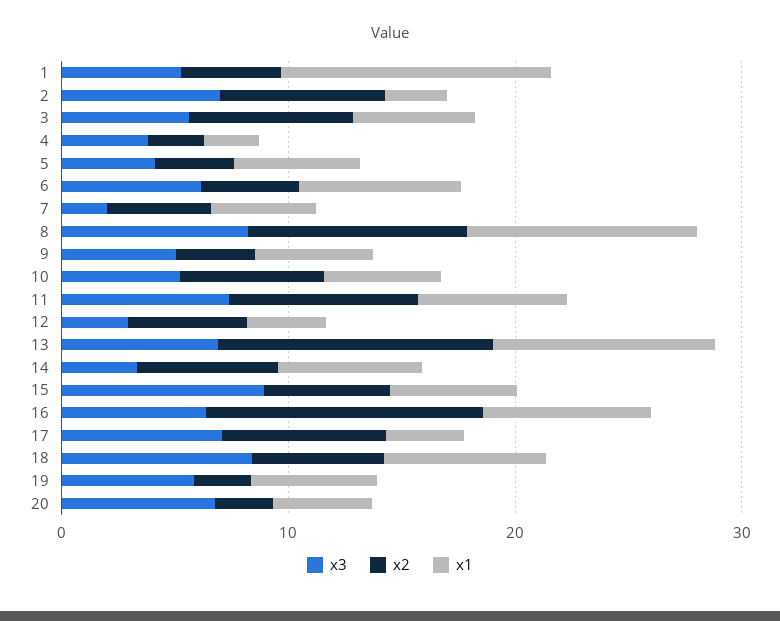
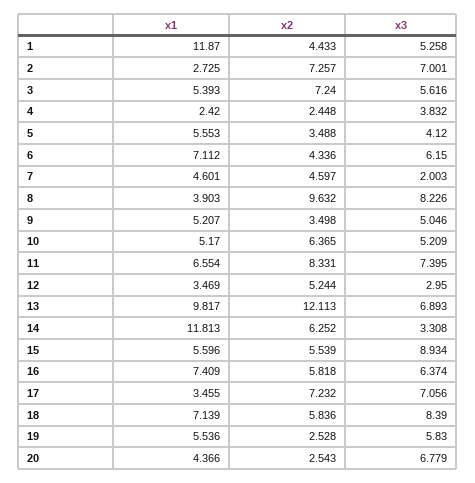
x1, 8: 10 -> 3.903
x1, 14: 6 -> 11.813
x2, 16: 12 -> 5.818

